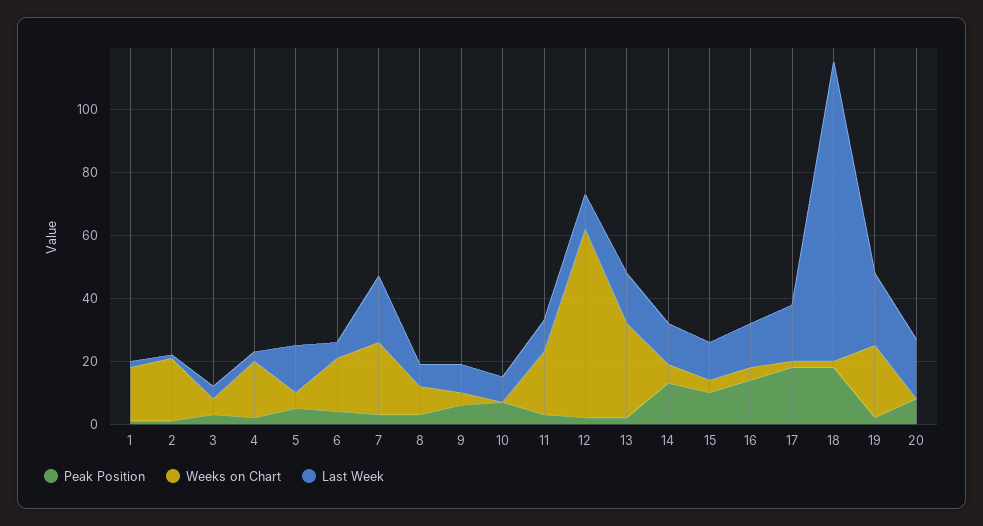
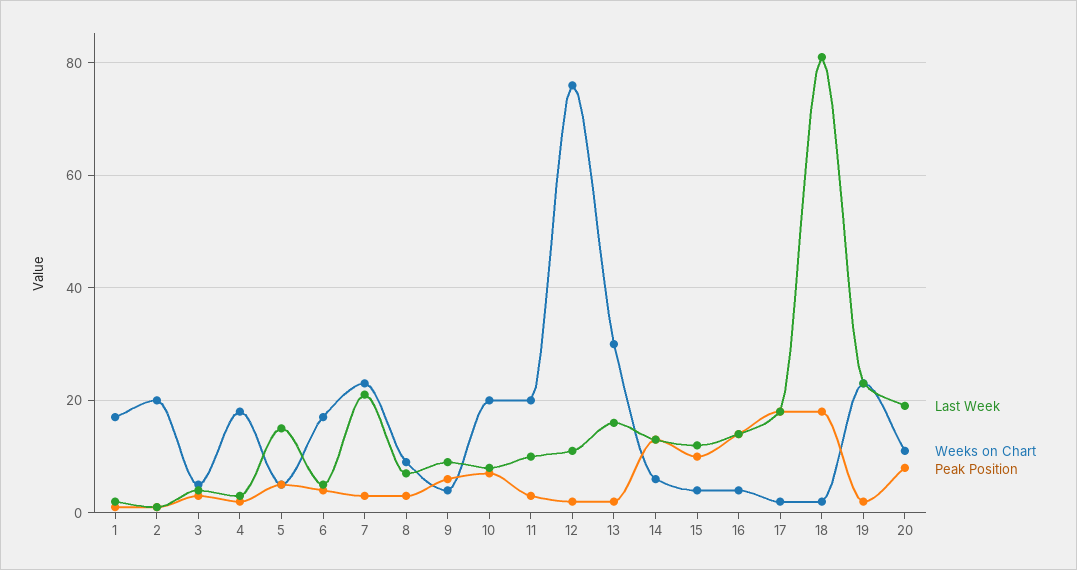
Weeks on Chart, 10: 0 -> 20
Weeks on Chart, 12: 60 -> 75
Last Week, 18: 95 -> 80
Weeks on Chart, 20: 0 -> 10

